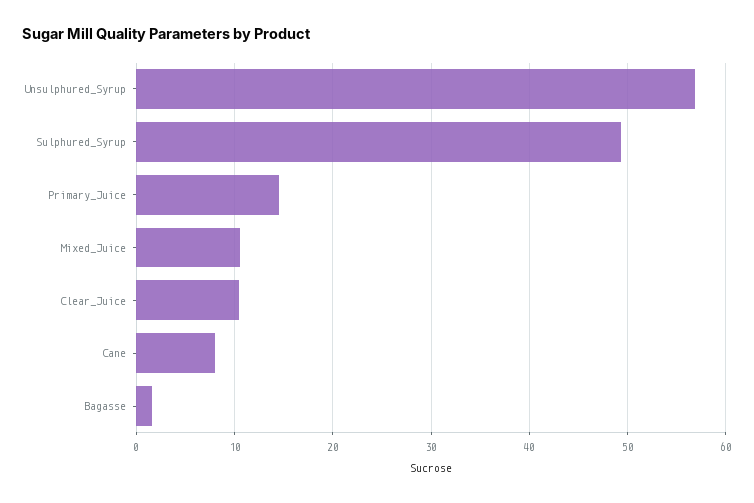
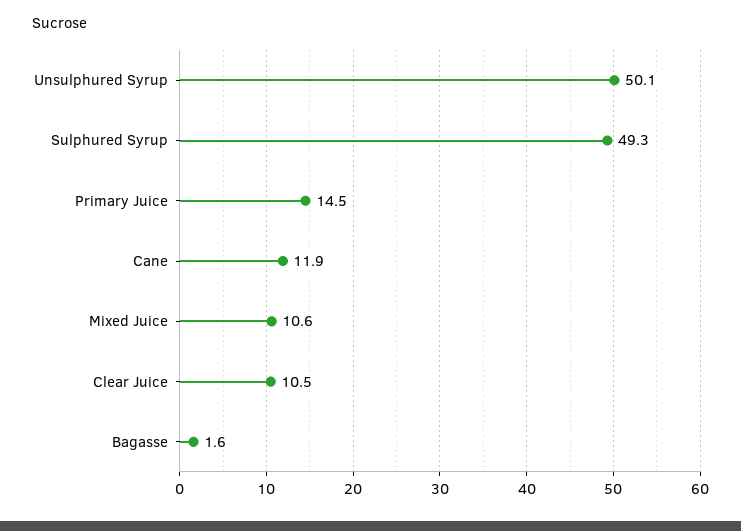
Unsulphured_Syrup: 57 -> 50.1
Cane: 8 -> 11.9

